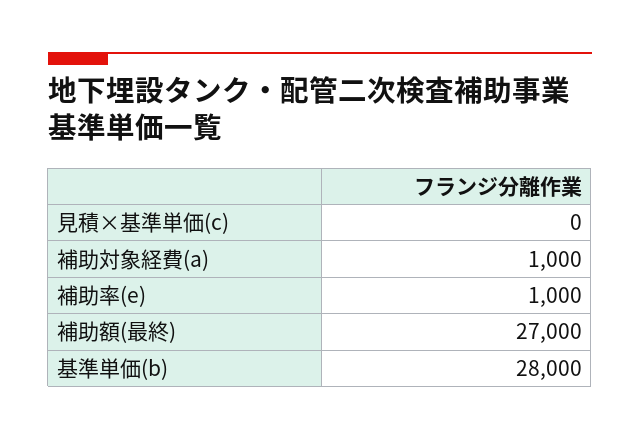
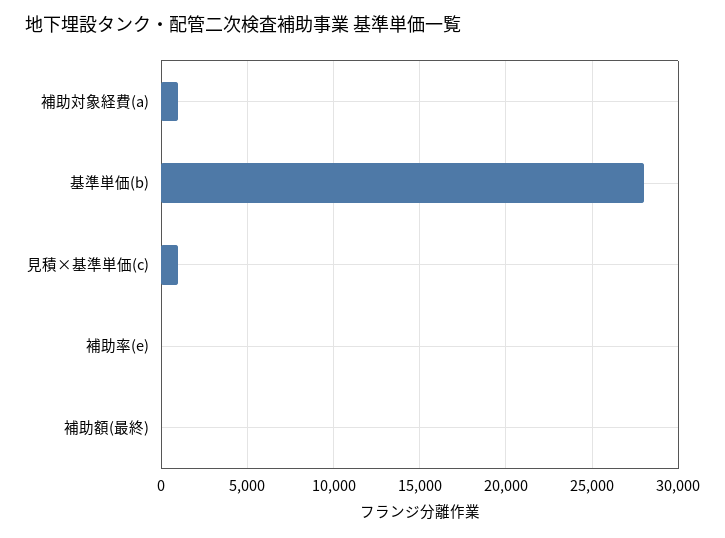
見積×基準単価(c): 0 -> 1000
補助率(e): 1000 -> 0
補助額(最終): 27000 -> 0

